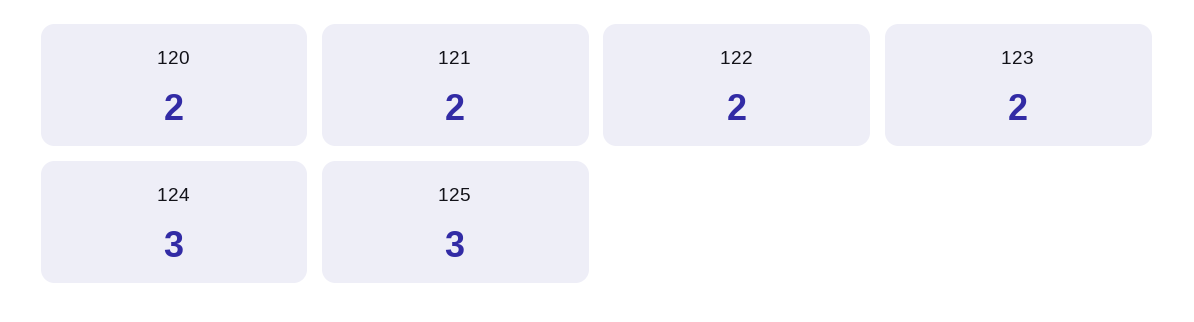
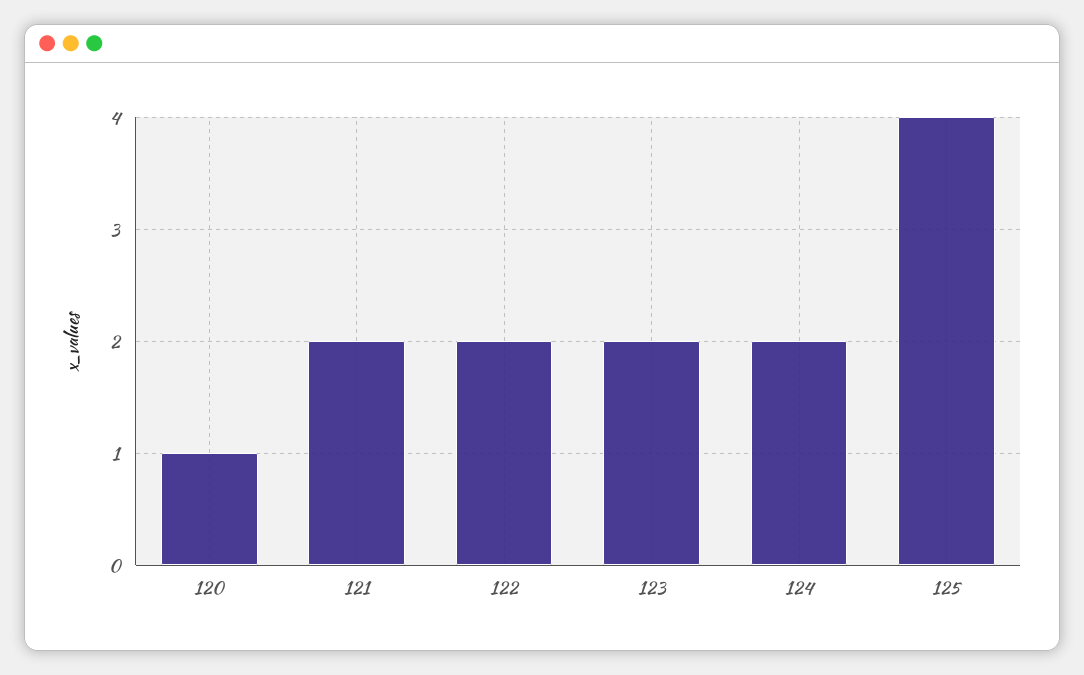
120: 2 -> 1
124: 3 -> 2
125: 3 -> 4

